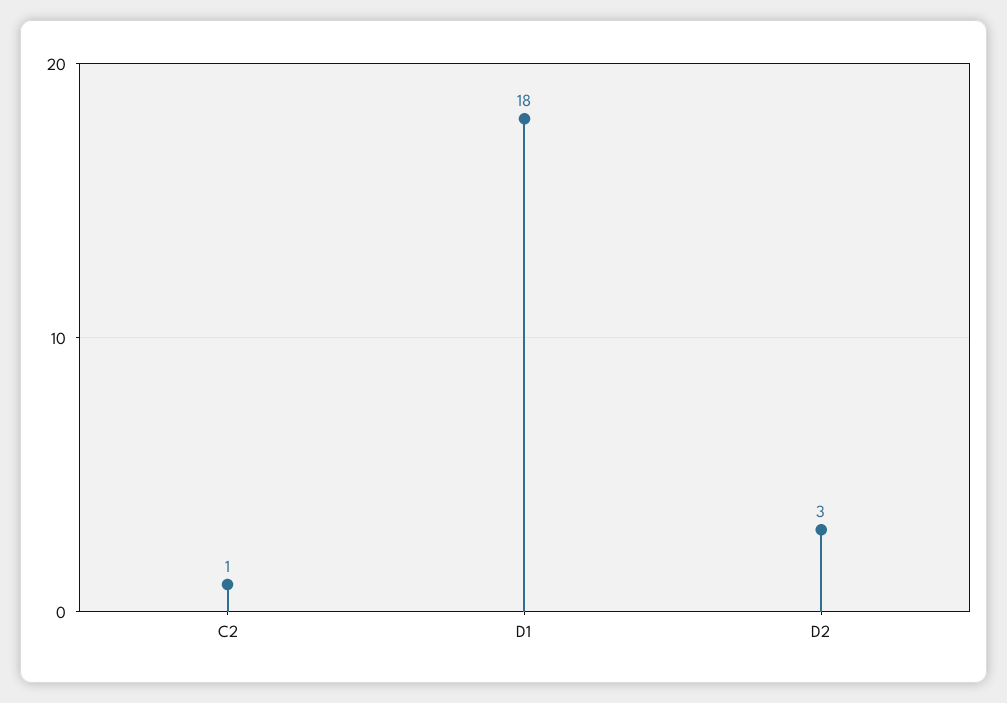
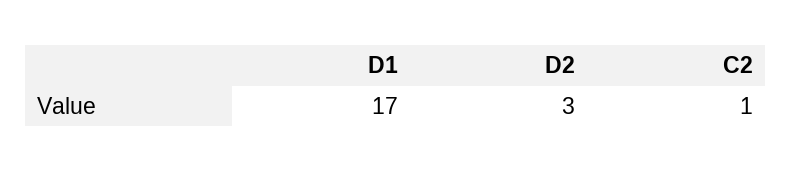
D1: 18 -> 17

